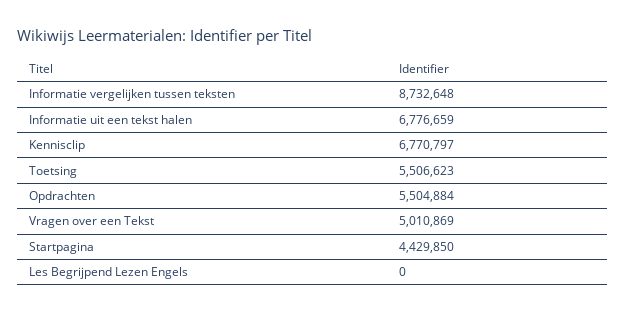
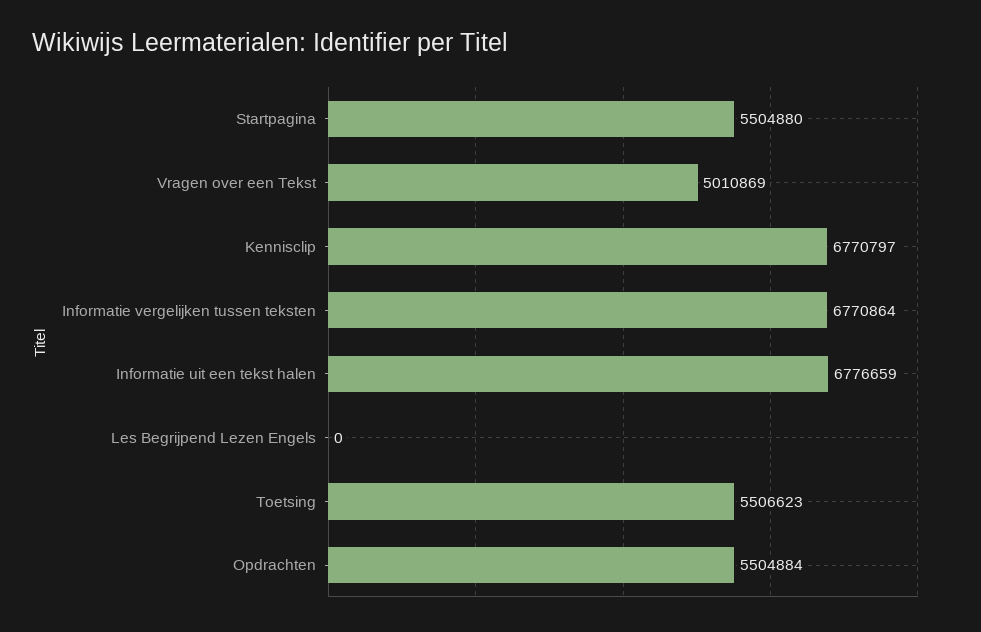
Informatie vergelijken tussen teksten: 8732648 -> 6770864
Startpagina: 4429850 -> 5504880

